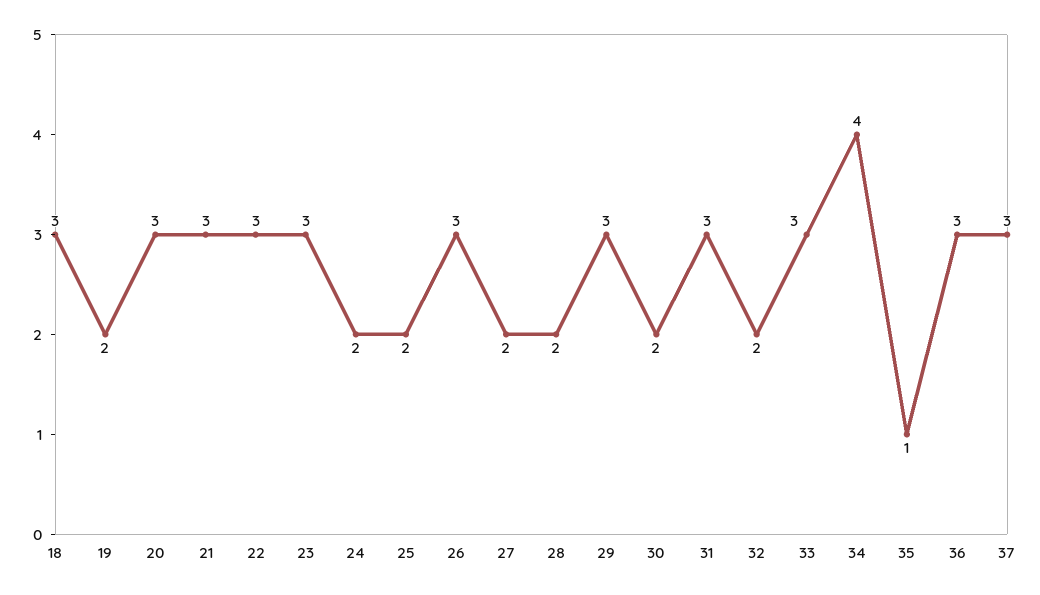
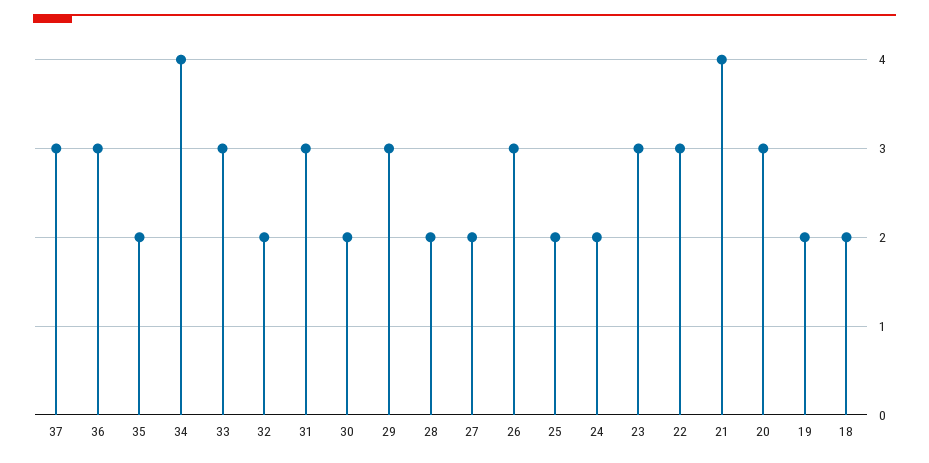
18: 3 -> 2
21: 3 -> 4
35: 1 -> 2

